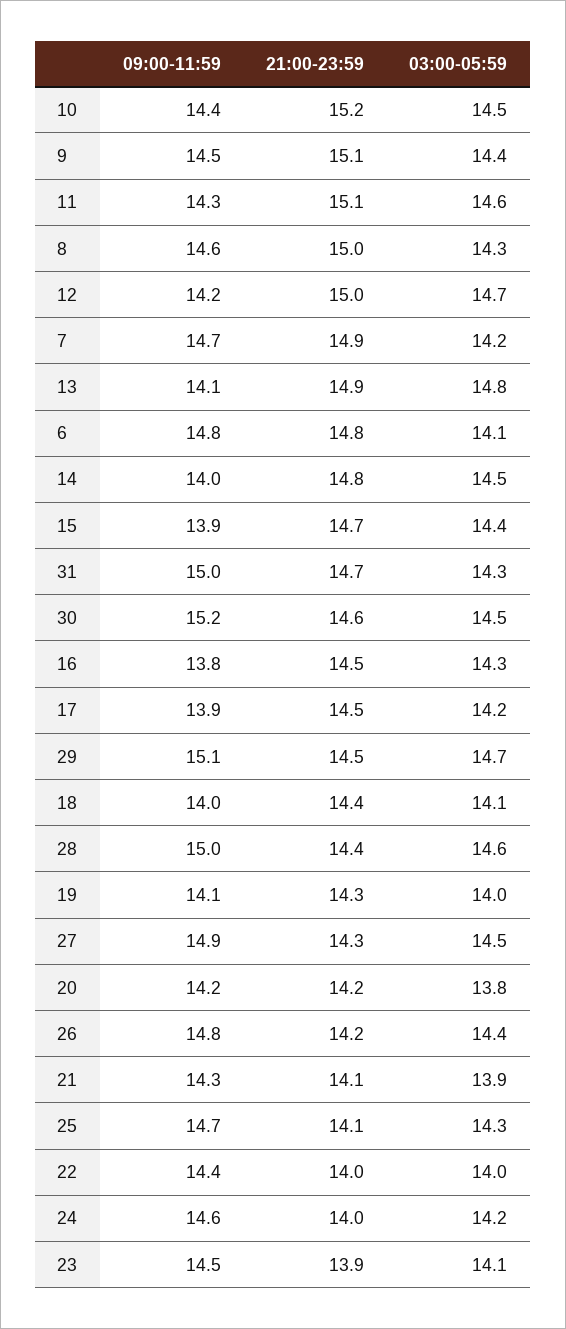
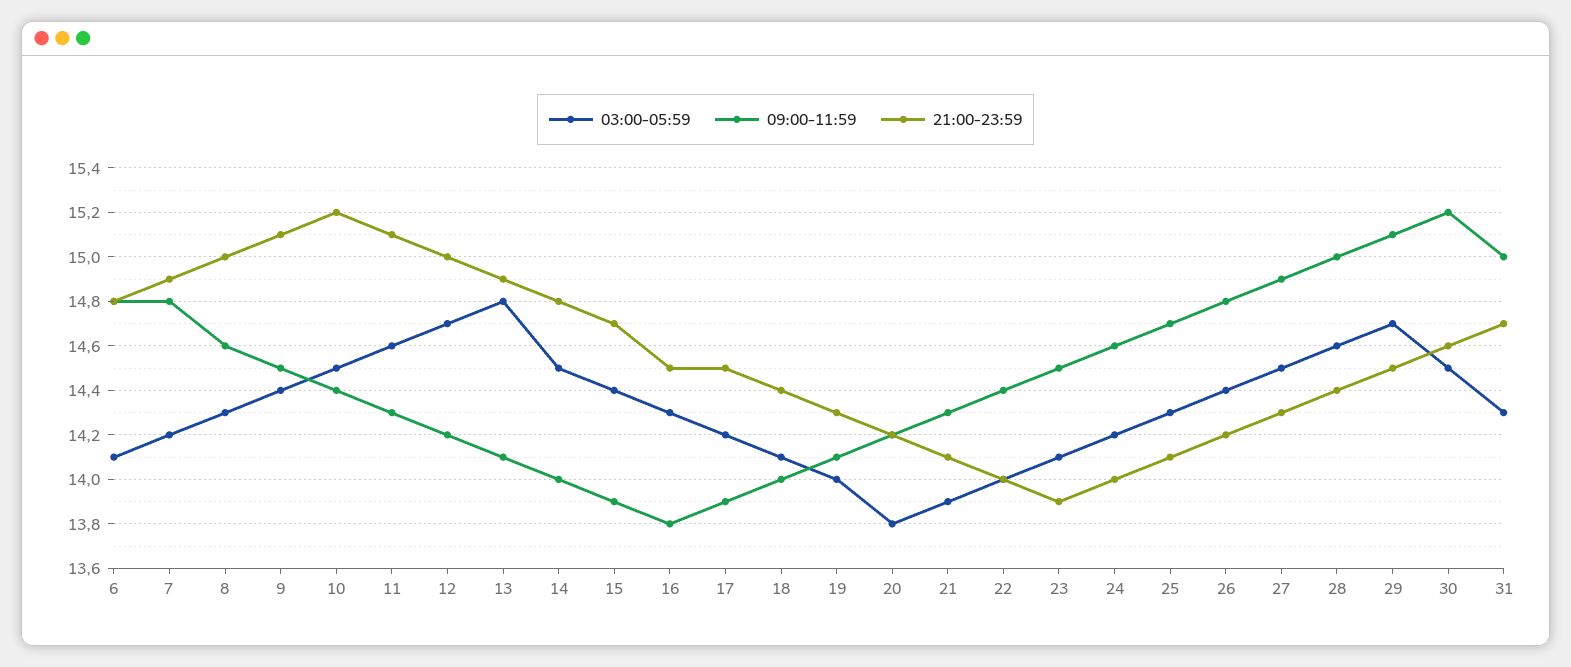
09:00-11:59, 7: 14.7 -> 14.8

